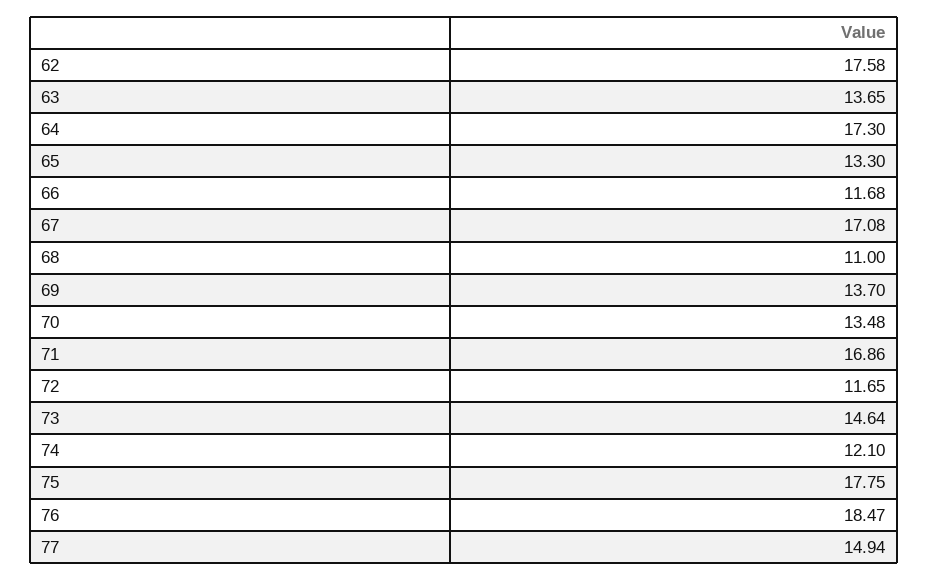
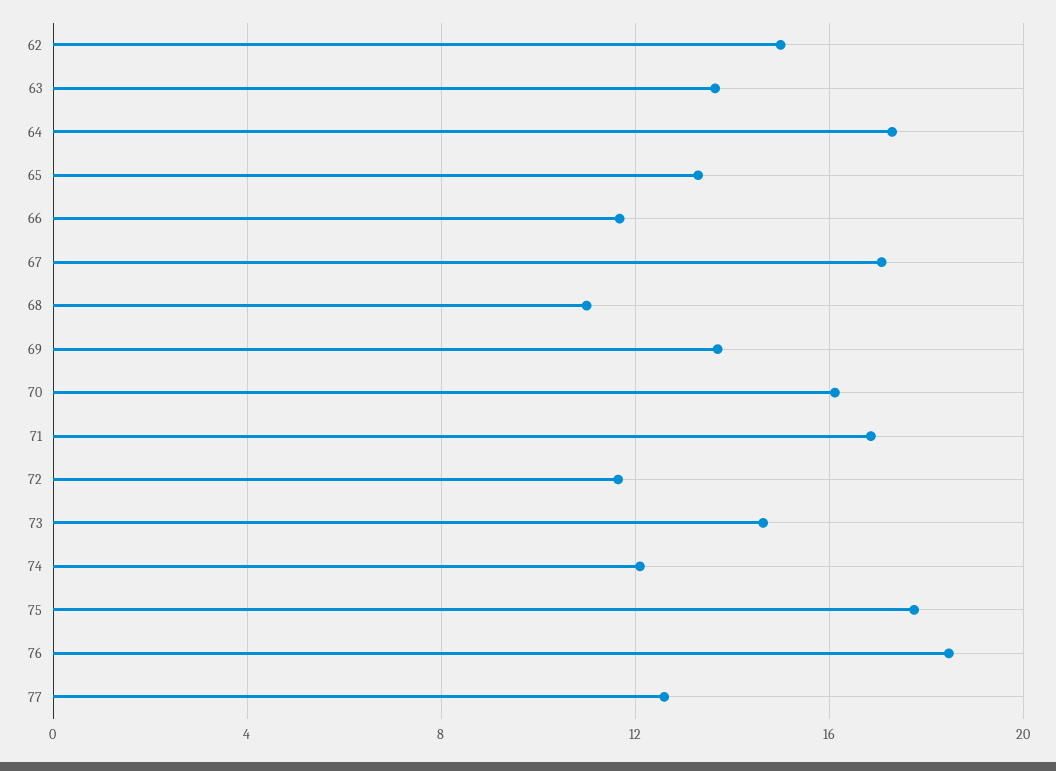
62: 17.58 -> 15
70: 13.48 -> 16
77: 14.94 -> 12.5

